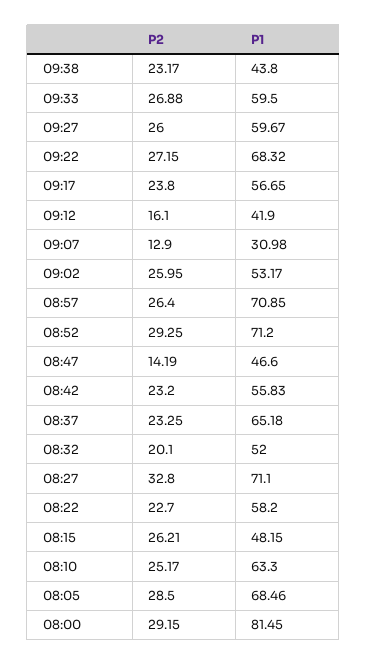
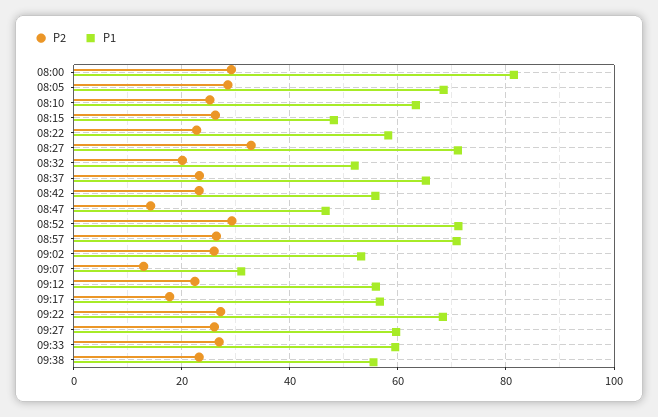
P1, 09:38: 43.8 -> 56
P2, 09:17: 23.8 -> 18
P2, 09:12: 16.1 -> 22
P1, 09:12: 41.9 -> 56

